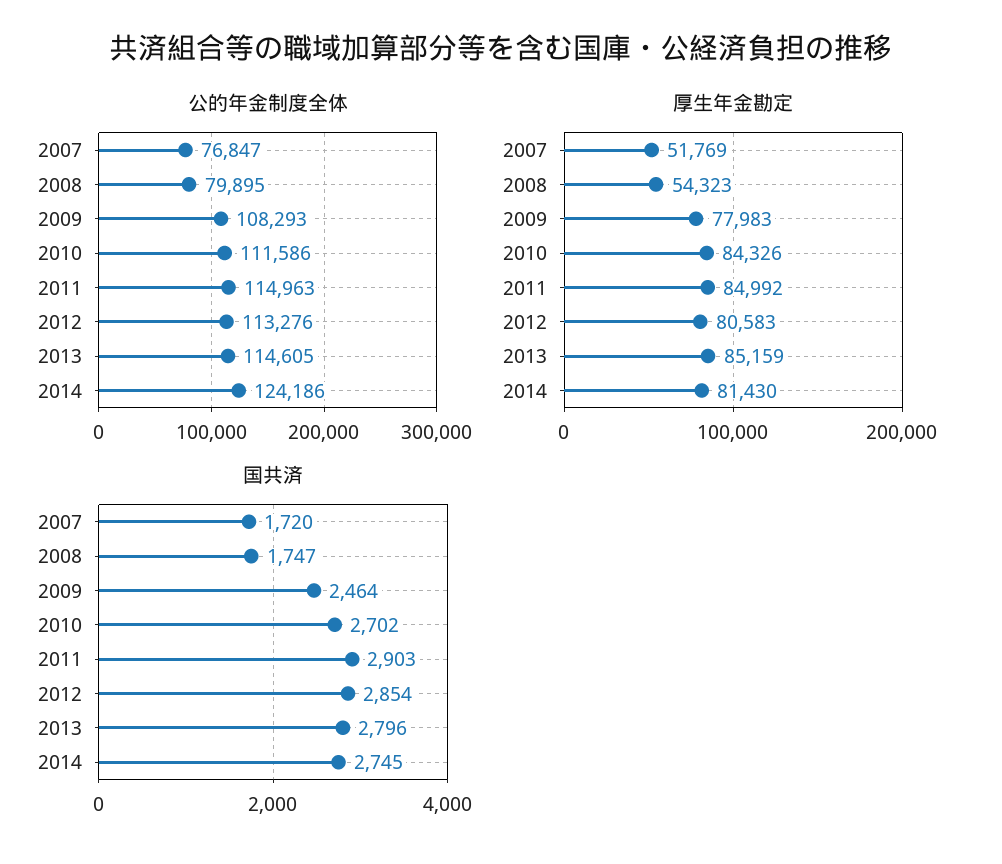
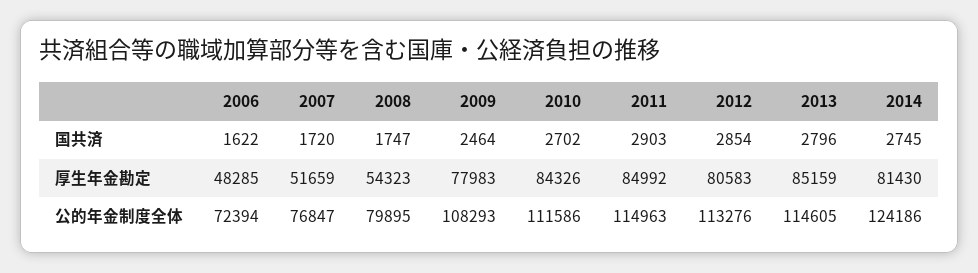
厚生年金勘定, 2007: 51769 -> 51659
国共済, 2006: none -> 1622
厚生年金勘定, 2006: none -> 48285
公的年金制度全体, 2006: none -> 72394

